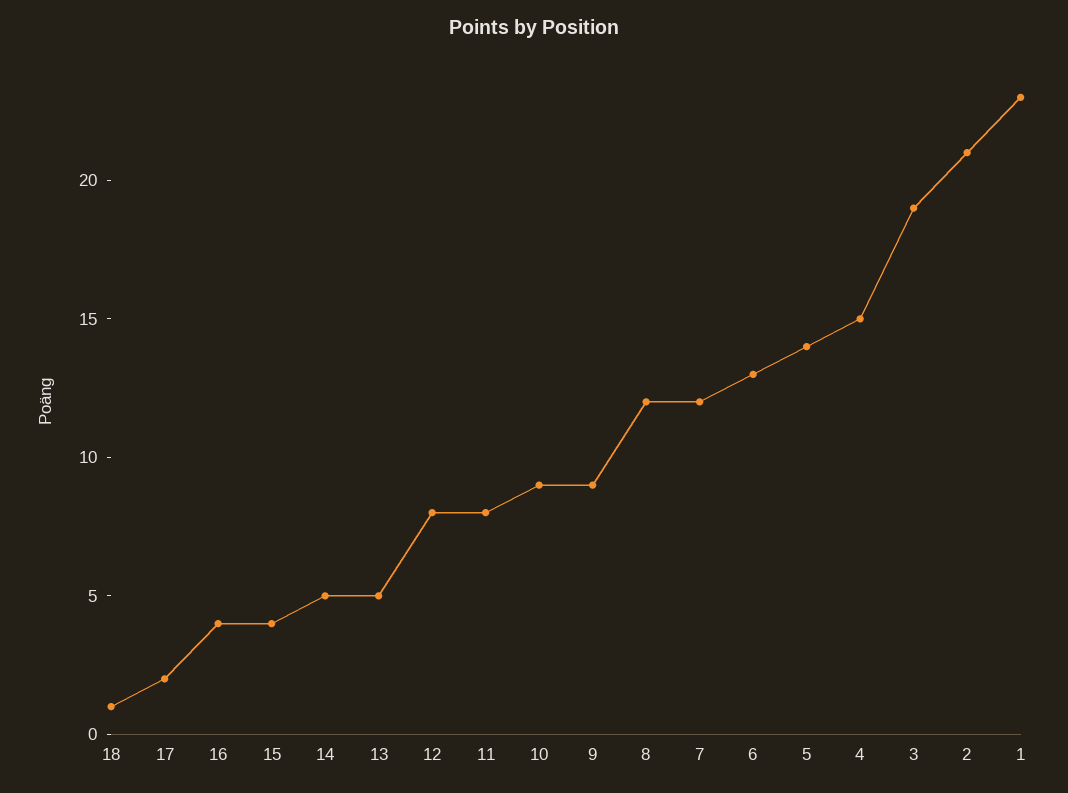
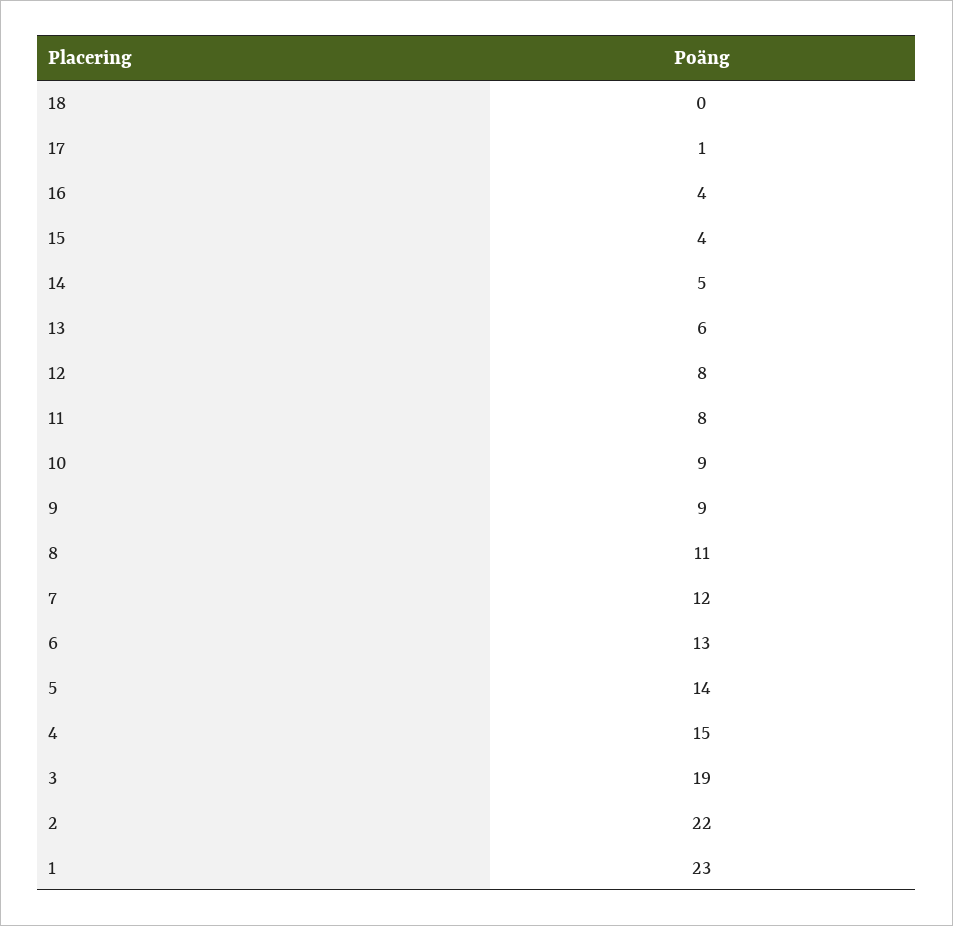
18: 1 -> 0
17: 2 -> 1
13: 5 -> 6
8: 12 -> 11
2: 21 -> 22

